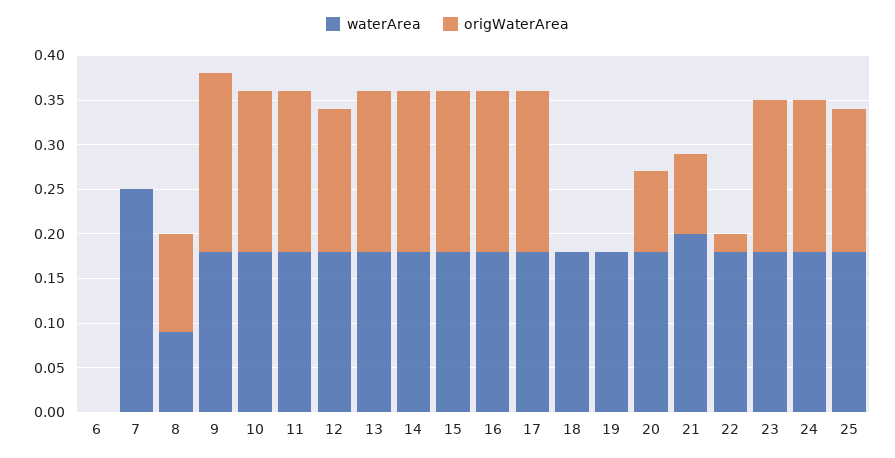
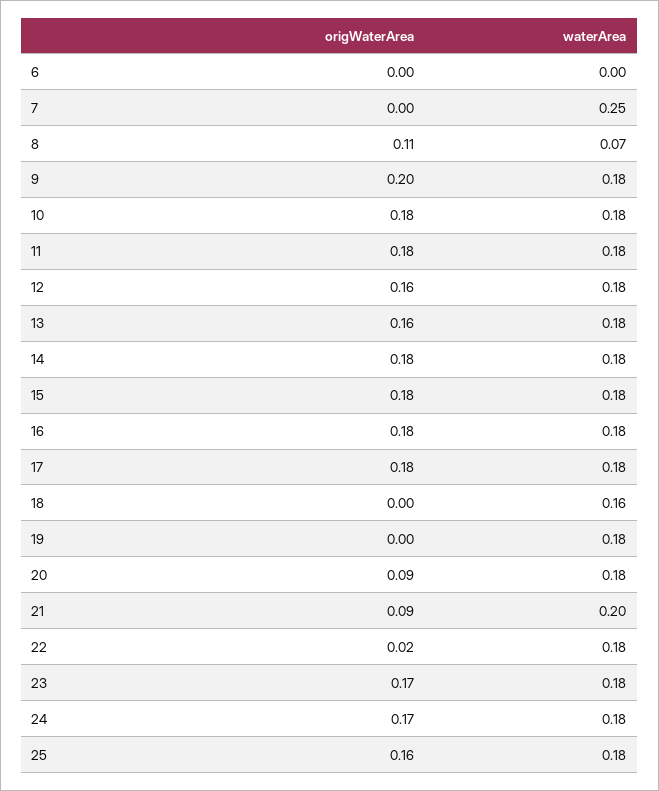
waterArea, 8: 0.09 -> 0.07
origWaterArea, 13: 0.18 -> 0.16
waterArea, 18: 0.18 -> 0.16

